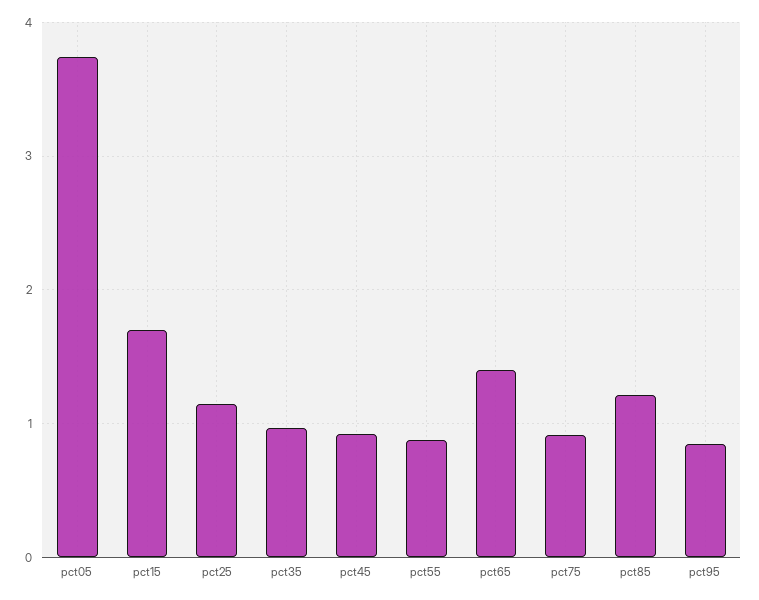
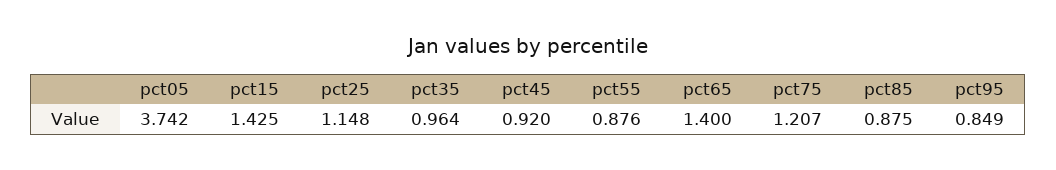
pct15: 1.7 -> 1.425
pct75: 0.9 -> 1.207
pct85: 1.2 -> 0.875

